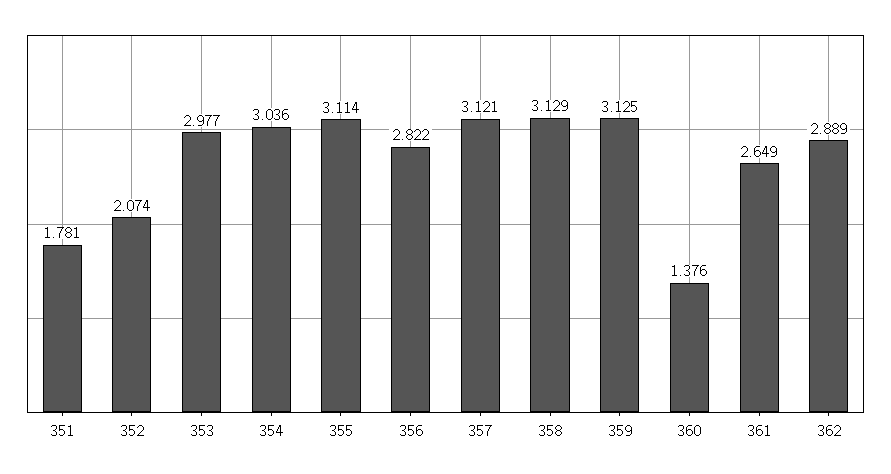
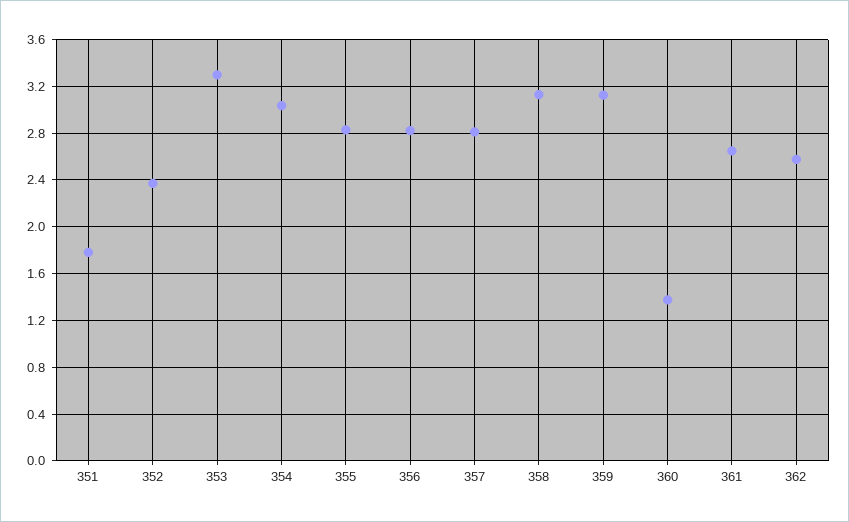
352: 2.074 -> 2.4
353: 2.977 -> 3.3
355: 3.114 -> 2.8
357: 3.121 -> 2.8
362: 2.889 -> 2.6

